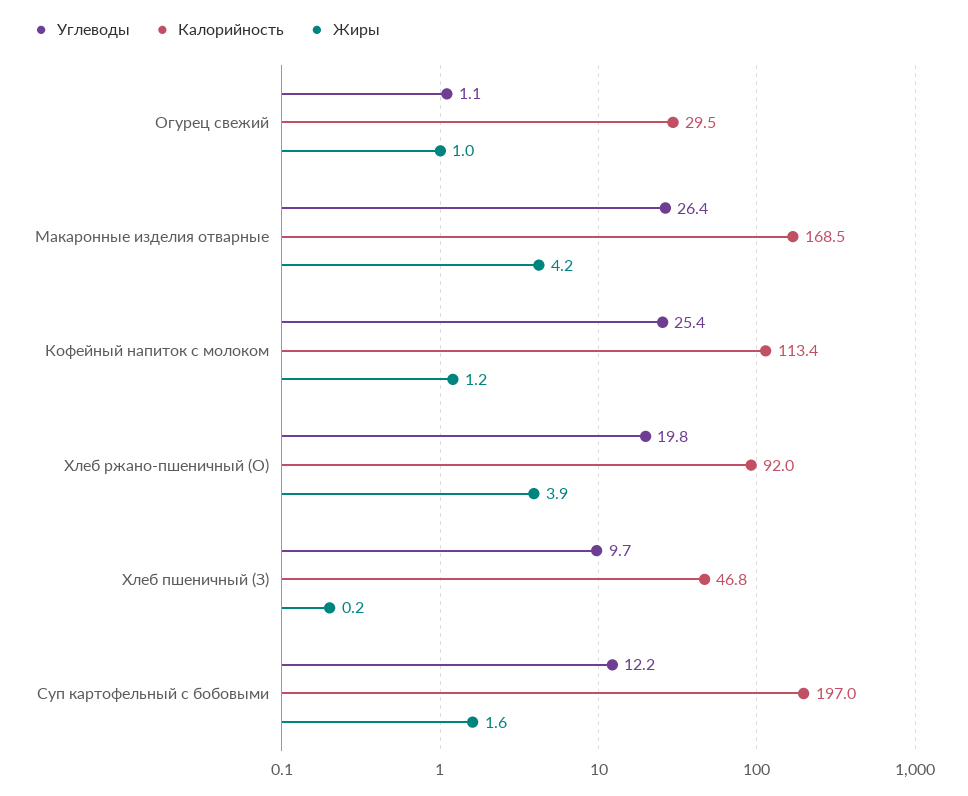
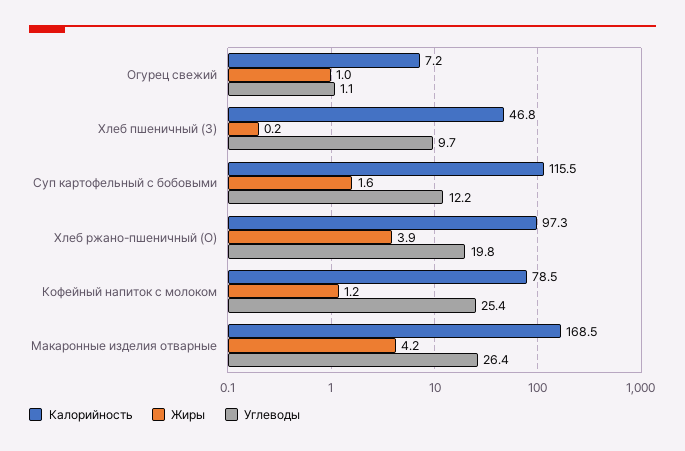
Калорийность, Огурец свежий: 29.5 -> 7.2
Калорийность, Кофейный напиток с молоком: 113.4 -> 78.5
Калорийность, Хлеб ржано-пшеничный (О): 92 -> 97.3
Калорийность, Суп картофельный с бобовыми: 197 -> 115.5

